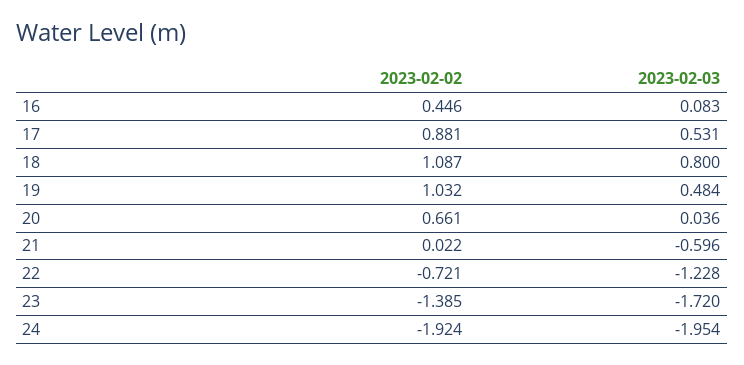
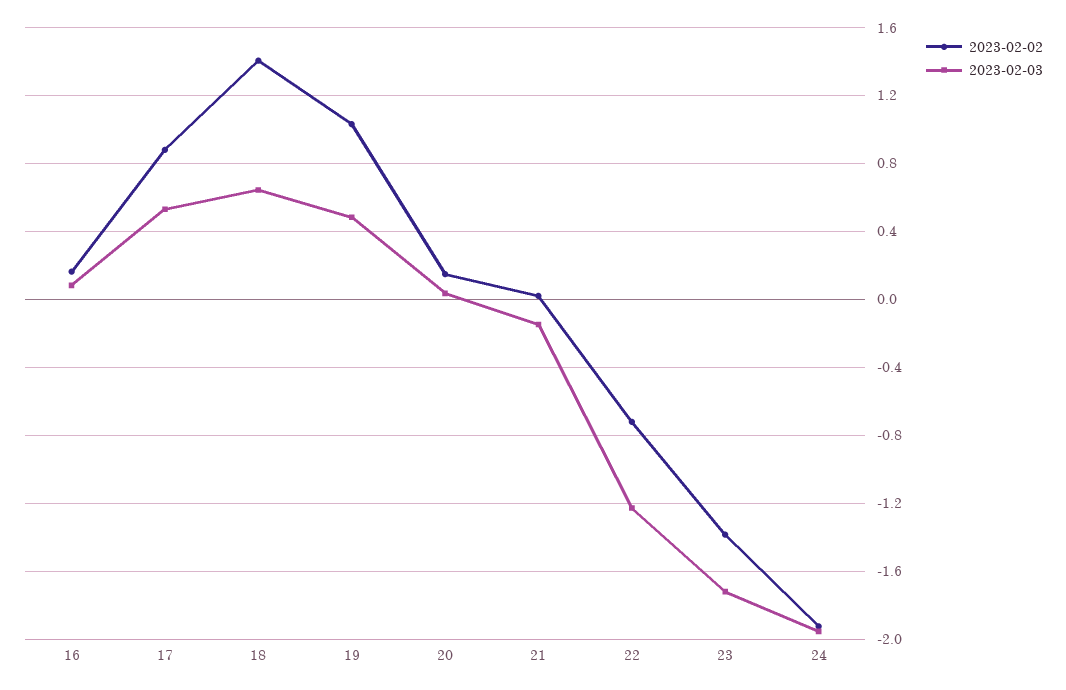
2023-02-02, 16: 0.446 -> 0.15
2023-02-02, 18: 1.087 -> 1.4
2023-02-03, 18: 0.8 -> 0.65
2023-02-02, 20: 0.661 -> 0.15
2023-02-03, 21: -0.596 -> -0.15

